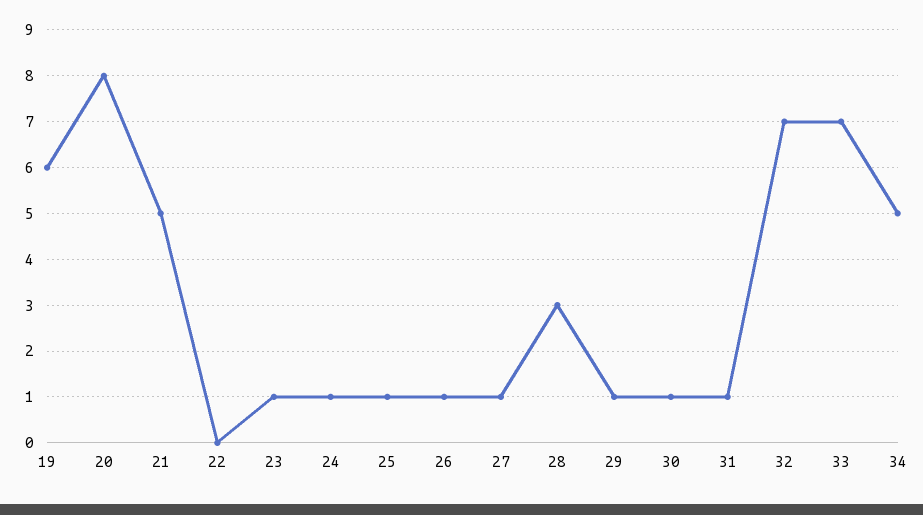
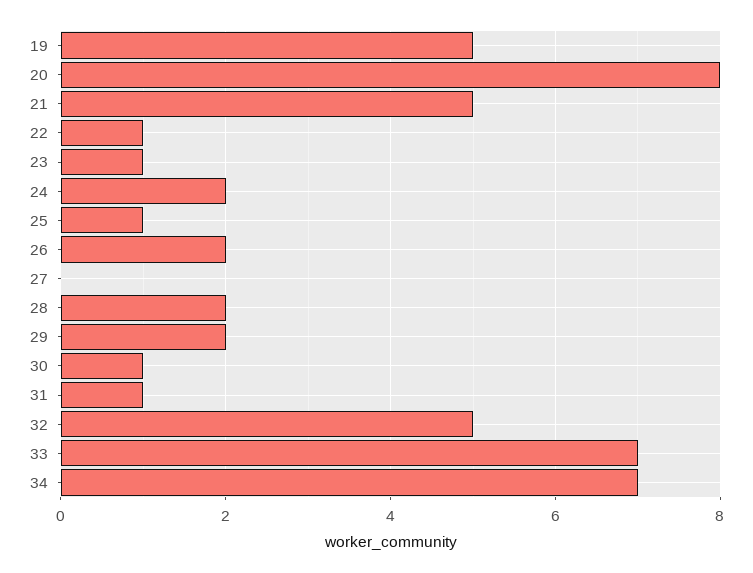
19: 6 -> 5
22: 0 -> 1
24: 1 -> 2
26: 1 -> 2
27: 1 -> 0
28: 3 -> 2
29: 1 -> 2
32: 7 -> 5
34: 5 -> 7

